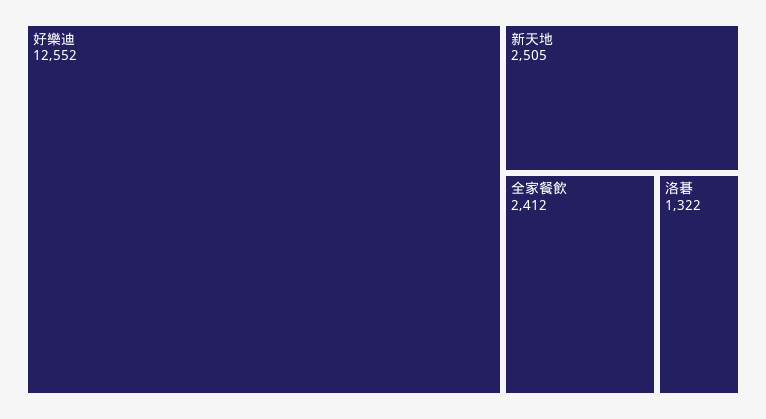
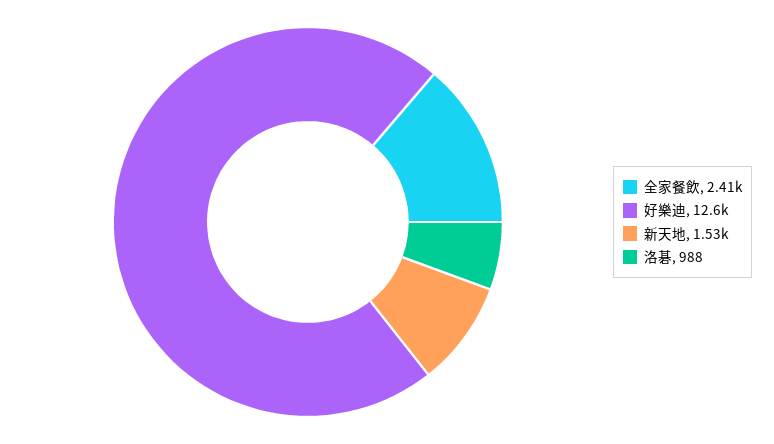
新天地: 2505 -> 1530
洛碁: 1322 -> 988

